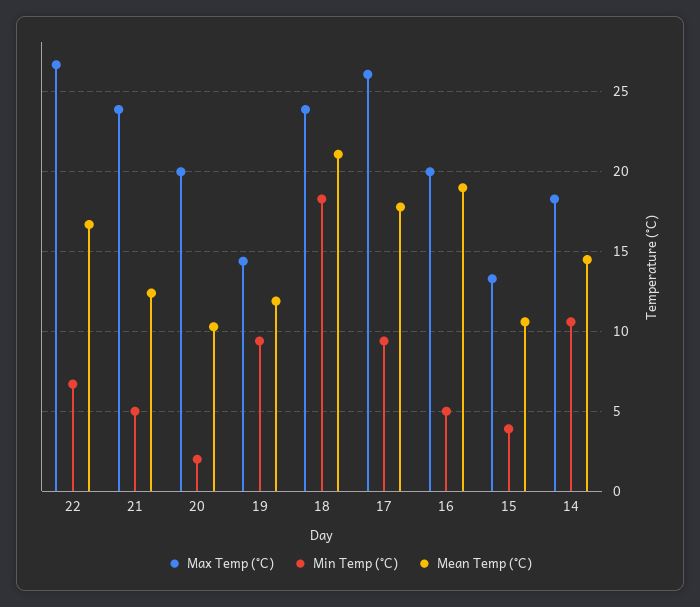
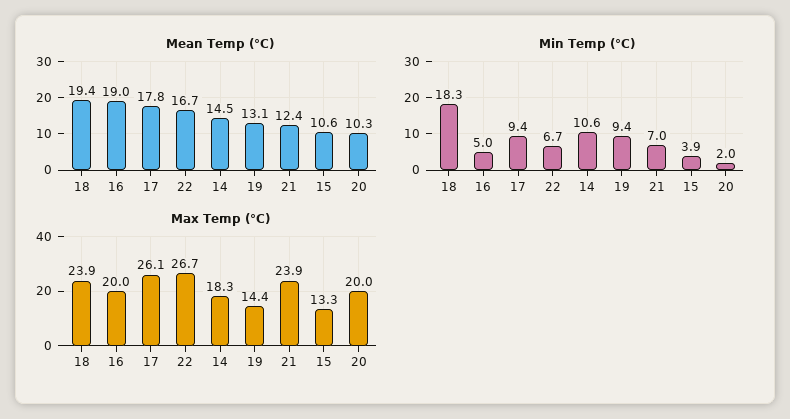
Min Temp (°C), 21: 5 -> 7
Mean Temp (°C), 19: 12 -> 13.1
Mean Temp (°C), 18: 21 -> 19.4

